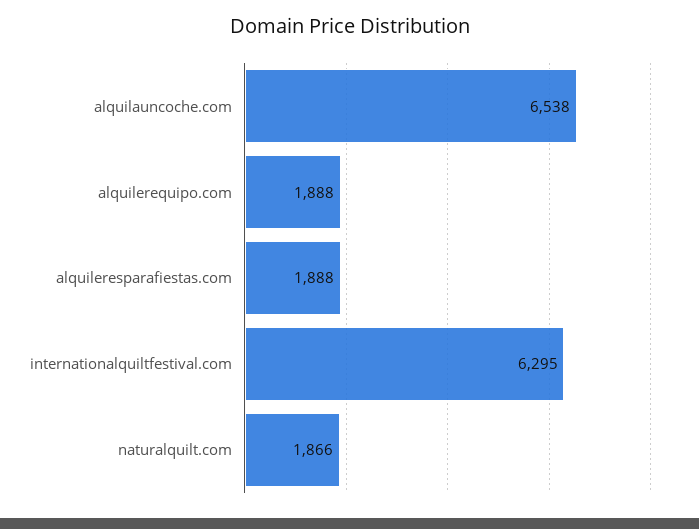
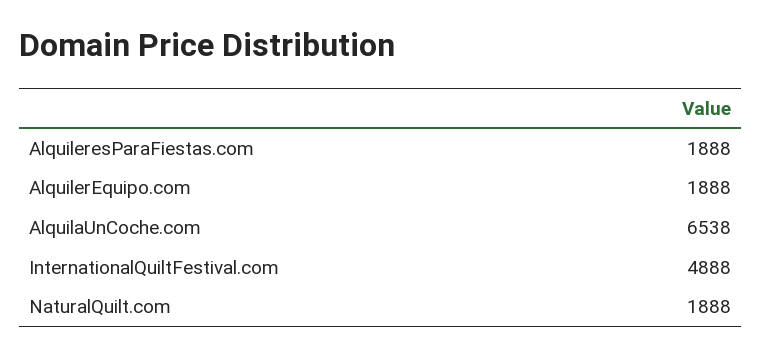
internationalquiltfestival.com: 6295 -> 4888
naturalquilt.com: 1866 -> 1888

